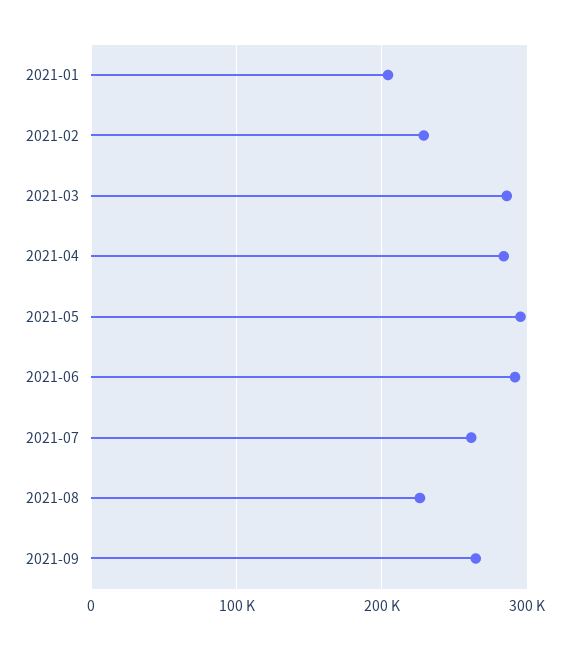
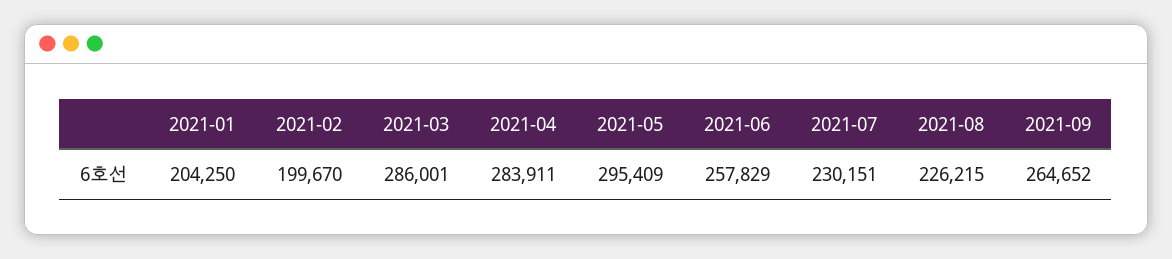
2021-02: 230000 -> 199670
2021-06: 290000 -> 257829
2021-07: 260000 -> 230151

